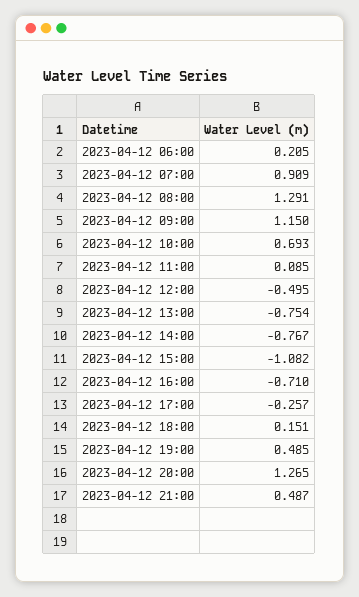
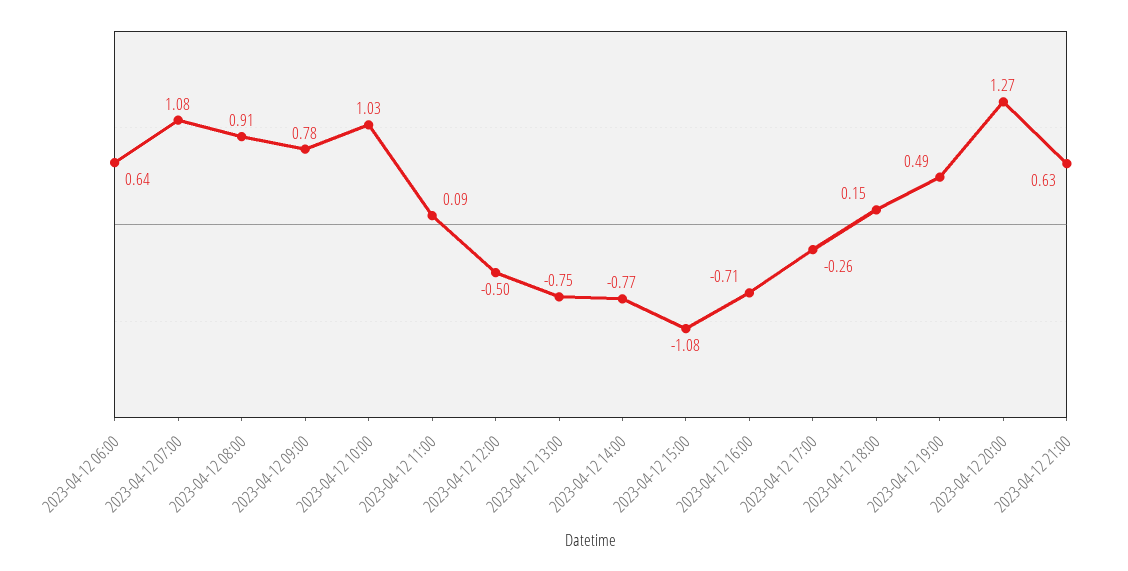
2023-04-12 06:00: 0.205 -> 0.64
2023-04-12 07:00: 0.909 -> 1.08
2023-04-12 08:00: 1.291 -> 0.91
2023-04-12 09:00: 1.15 -> 0.78
2023-04-12 10:00: 0.693 -> 1.03
2023-04-12 21:00: 0.487 -> 0.63

